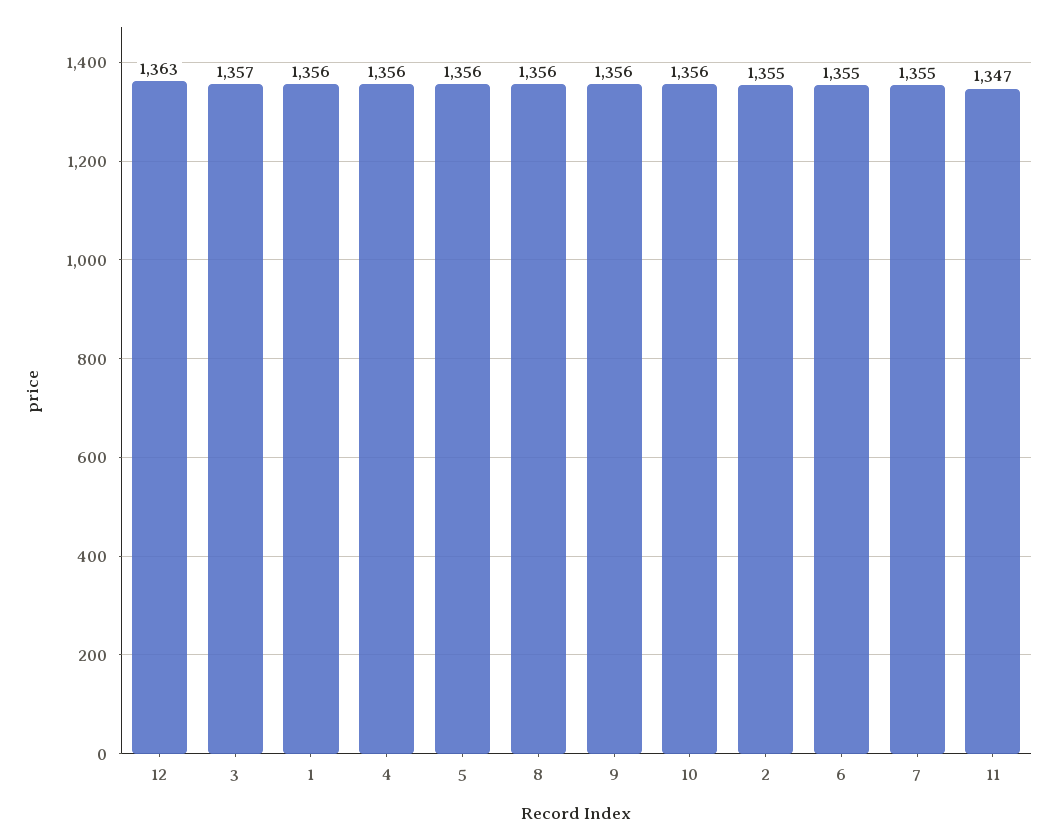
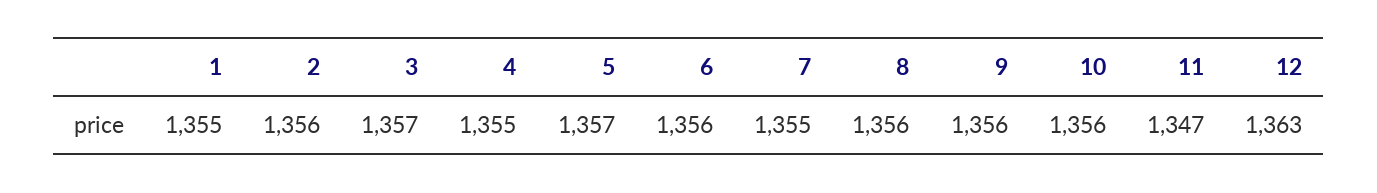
1: 1356 -> 1355
4: 1356 -> 1355
5: 1356 -> 1357
2: 1355 -> 1356
6: 1355 -> 1356

